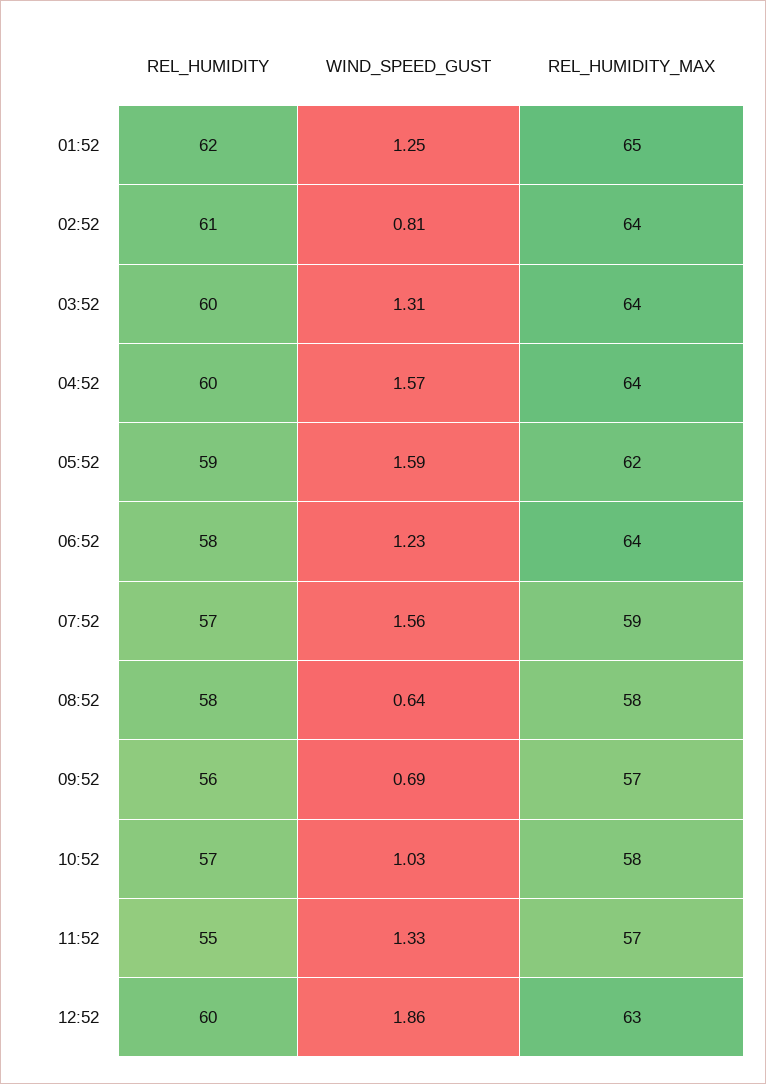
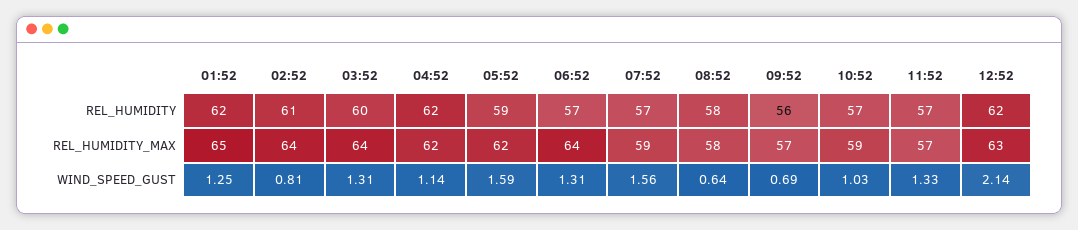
REL_HUMIDITY, 04:52: 60 -> 62
WIND_SPEED_GUST, 04:52: 1.57 -> 1.14
REL_HUMIDITY_MAX, 04:52: 64 -> 62
REL_HUMIDITY, 06:52: 58 -> 57
WIND_SPEED_GUST, 06:52: 1.23 -> 1.31
REL_HUMIDITY_MAX, 10:52: 58 -> 59
REL_HUMIDITY, 11:52: 55 -> 57
REL_HUMIDITY, 12:52: 60 -> 62
WIND_SPEED_GUST, 12:52: 1.86 -> 2.14

